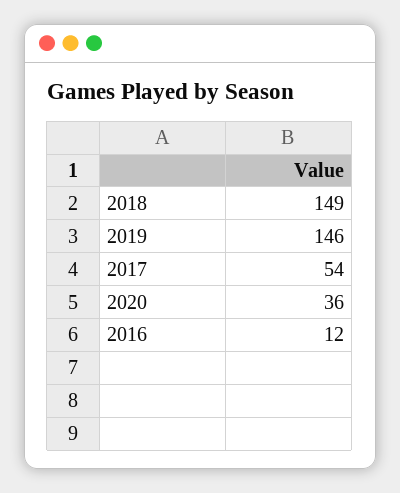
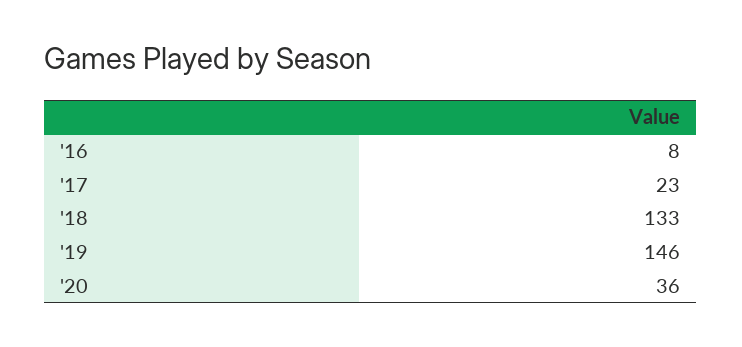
2018: 149 -> 133
2017: 54 -> 23
2016: 12 -> 8

